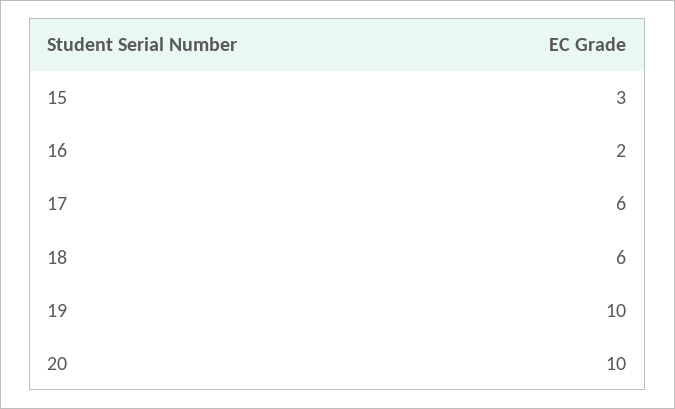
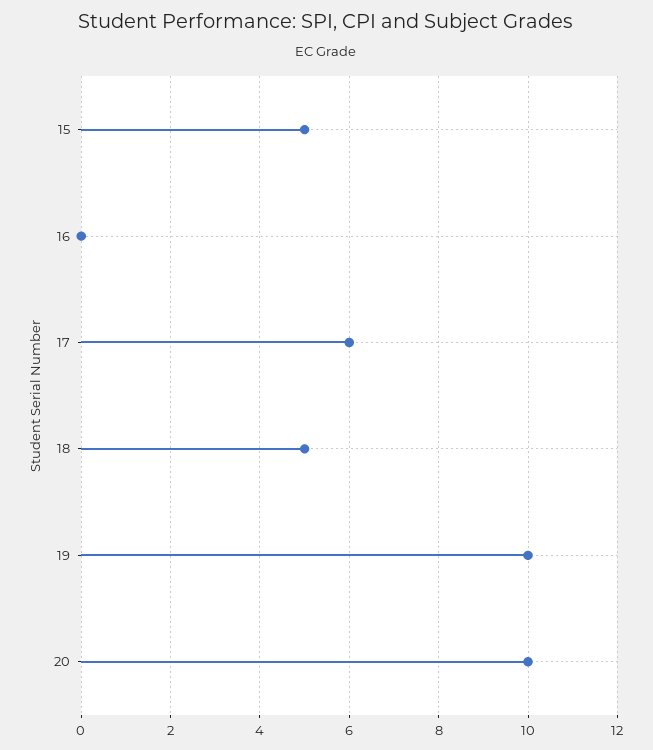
15: 3 -> 5
16: 2 -> 0
18: 6 -> 5

